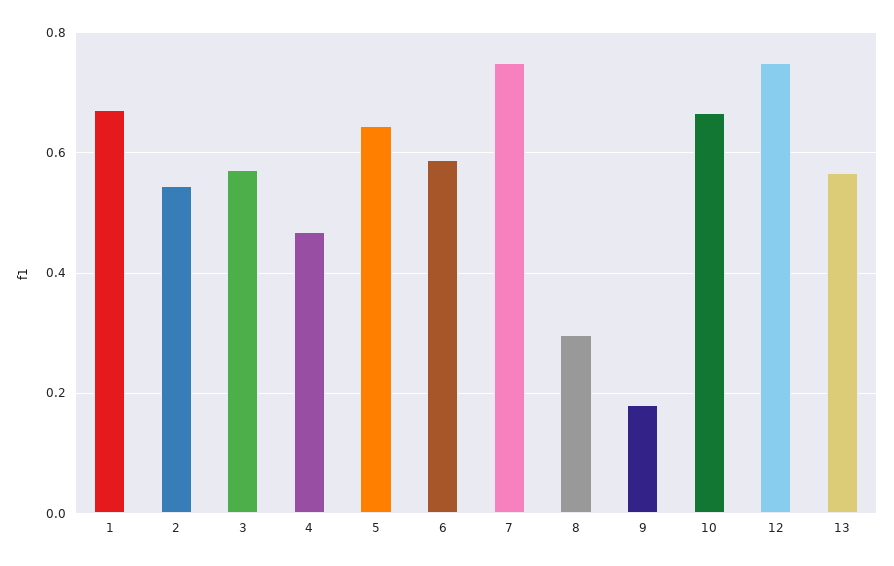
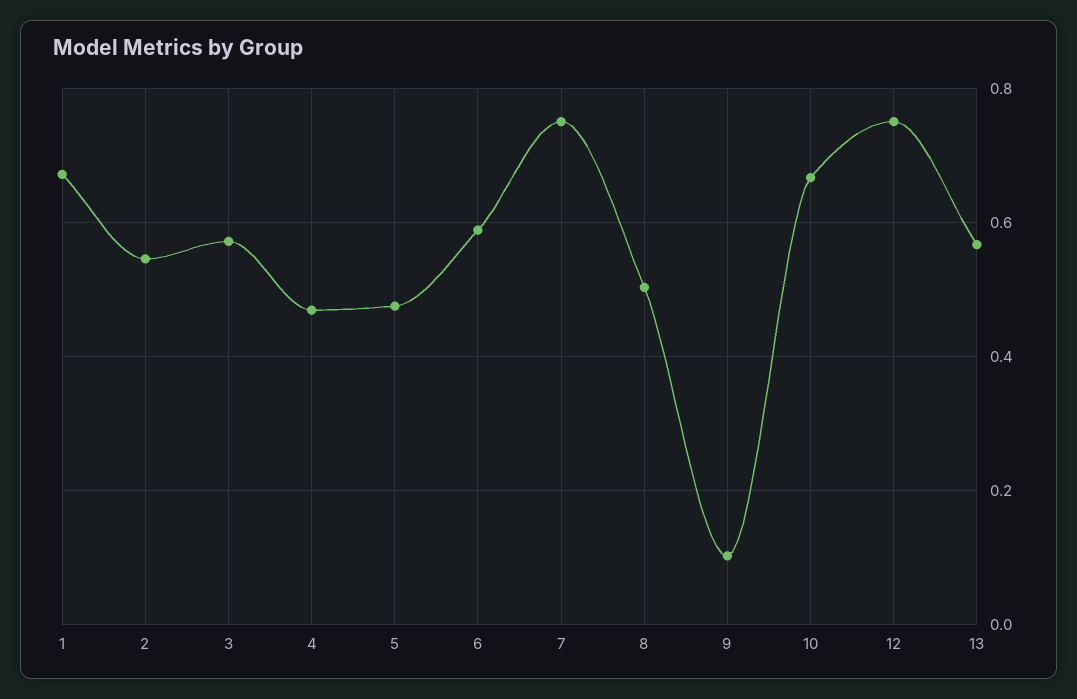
5: 0.64 -> 0.48
8: 0.3 -> 0.5
9: 0.18 -> 0.1

